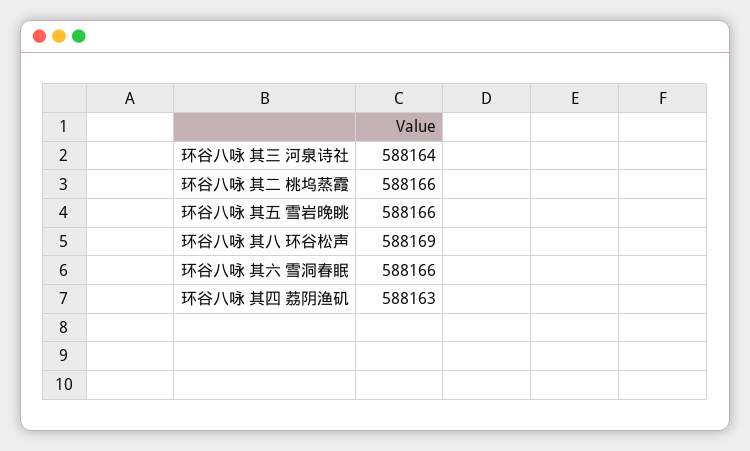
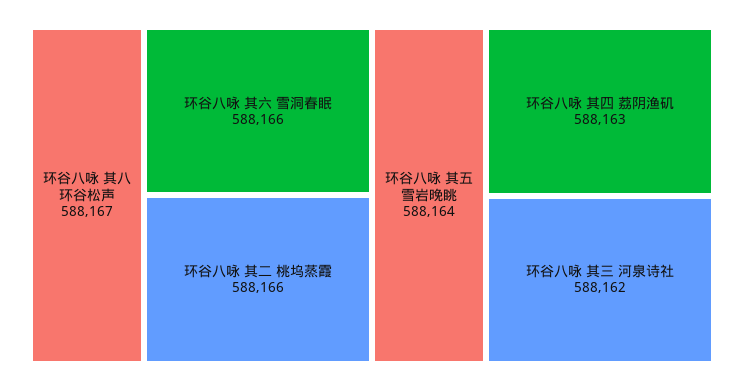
环谷八咏 其三 河泉诗社: 588164 -> 588162
环谷八咏 其五 雪岩晚眺: 588166 -> 588164
环谷八咏 其八 环谷松声: 588169 -> 588167

